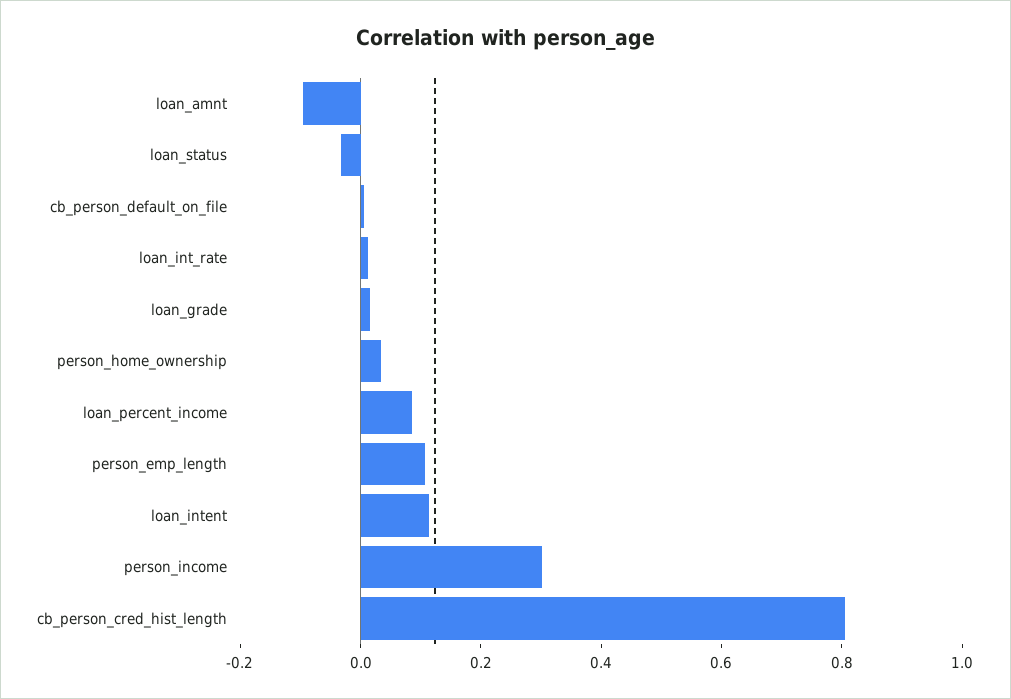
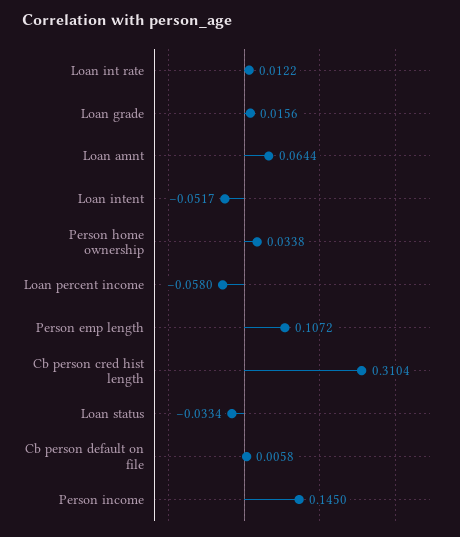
loan_amnt: -0.1 -> 0.0644
loan_percent_income: 0.1 -> -0.058
loan_intent: 0.1 -> -0.0517
person_income: 0.3 -> 0.145
cb_person_cred_hist_length: 0.8 -> 0.3104

